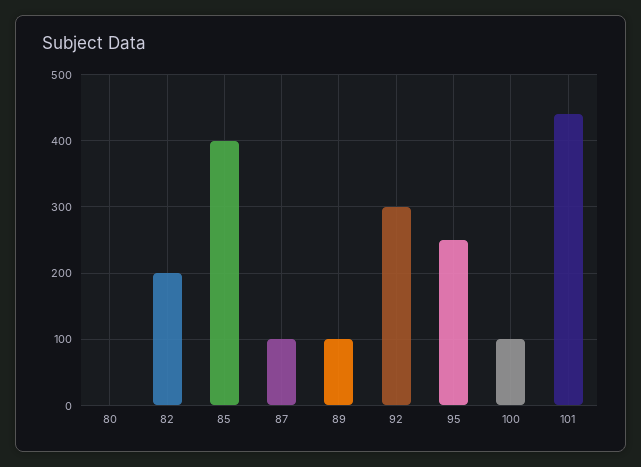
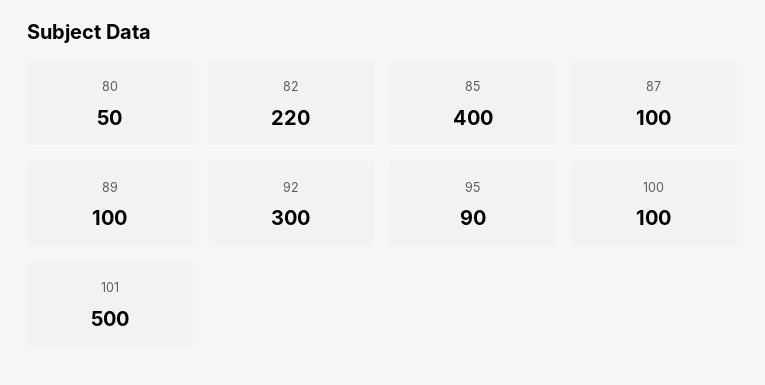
80: 0 -> 50
82: 200 -> 220
95: 250 -> 90
101: 440 -> 500

